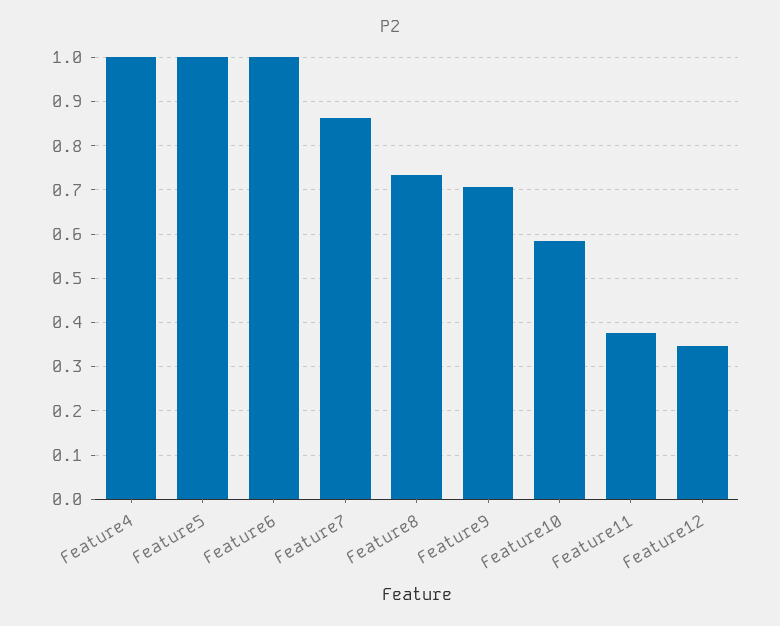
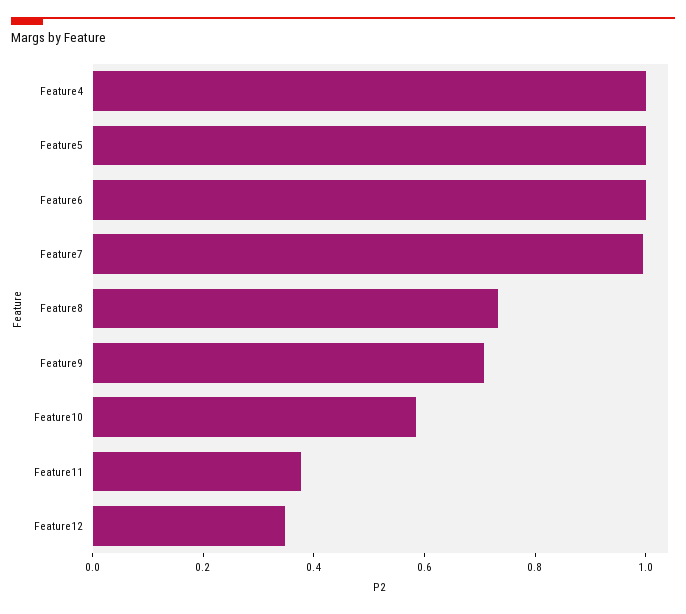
Feature7: 0.86 -> 1

